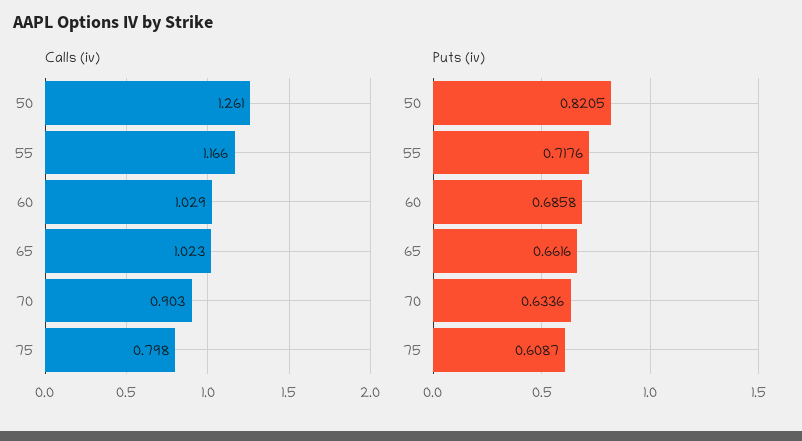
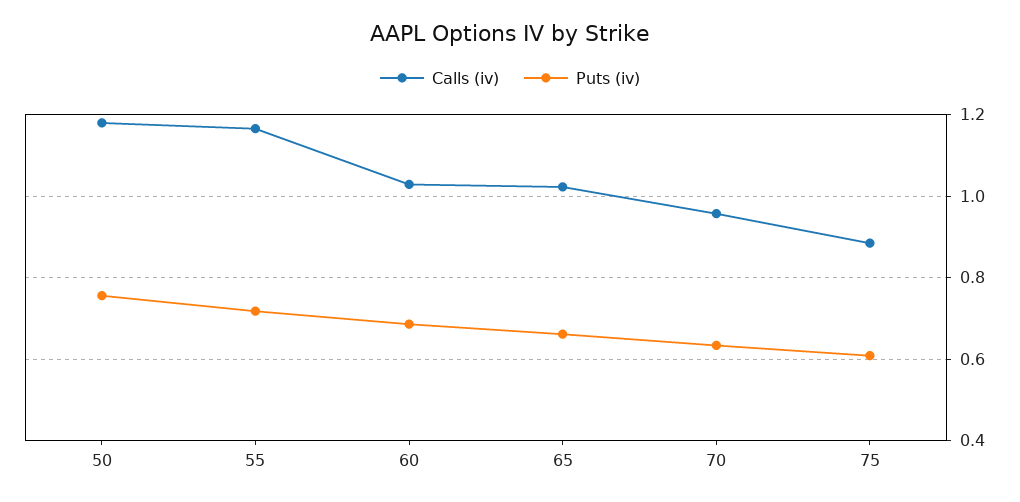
Calls (iv), 50: 1.261 -> 1.18
Calls (iv), 70: 0.903 -> 0.96
Calls (iv), 75: 0.798 -> 0.88
Puts (iv), 50: 0.8205 -> 0.76

